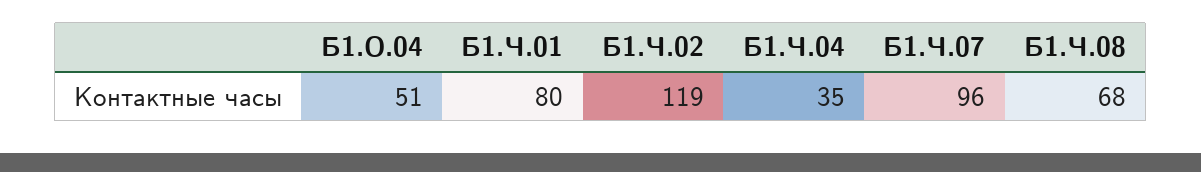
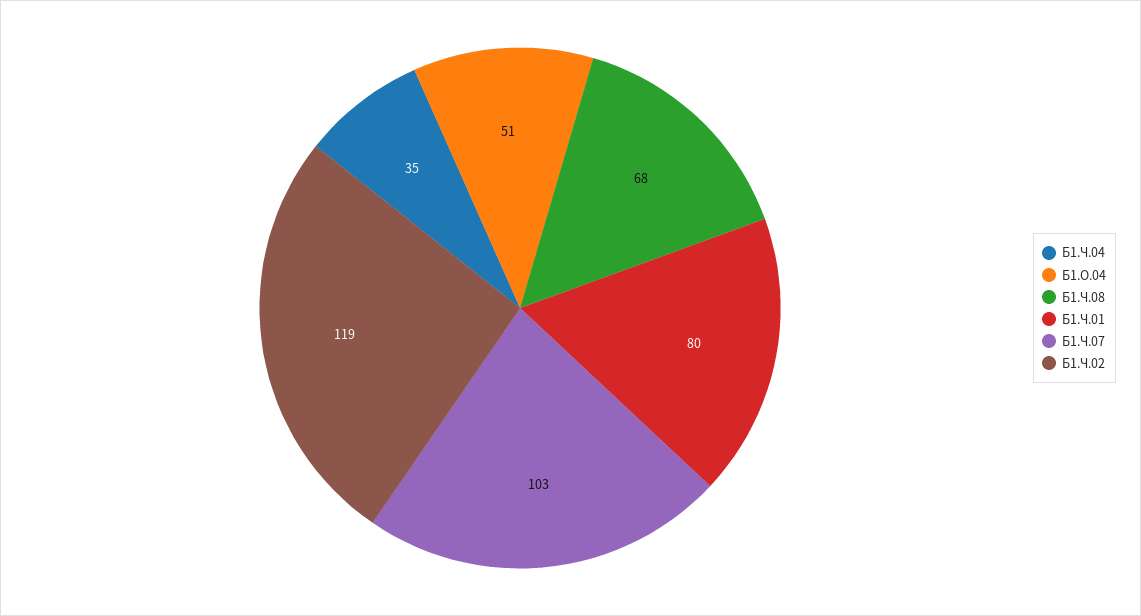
Б1.Ч.07: 96 -> 103

